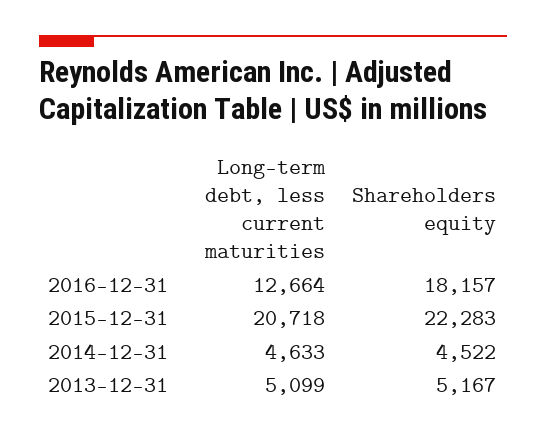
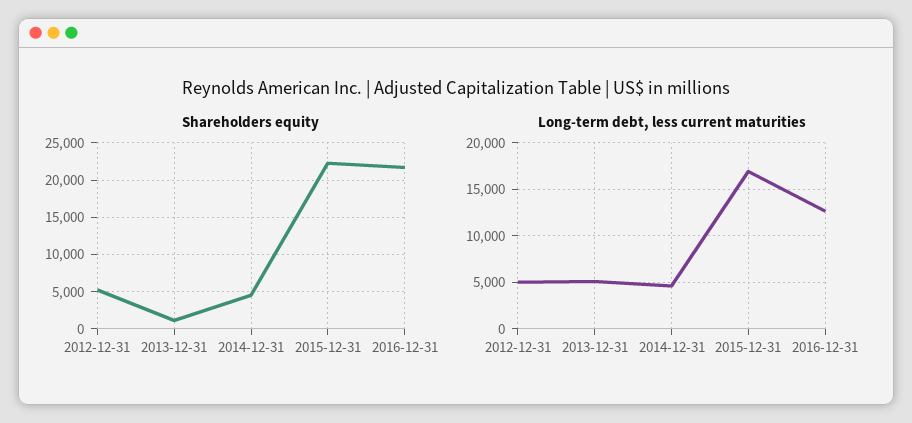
Shareholders equity, 2016-12-31: 18157 -> 22000
Long-term debt, less current maturities, 2015-12-31: 20718 -> 17000
Shareholders equity, 2013-12-31: 5167 -> 1000
Shareholders equity, 2012-12-31: none -> 5000
Long-term debt, less current maturities, 2012-12-31: none -> 5000

